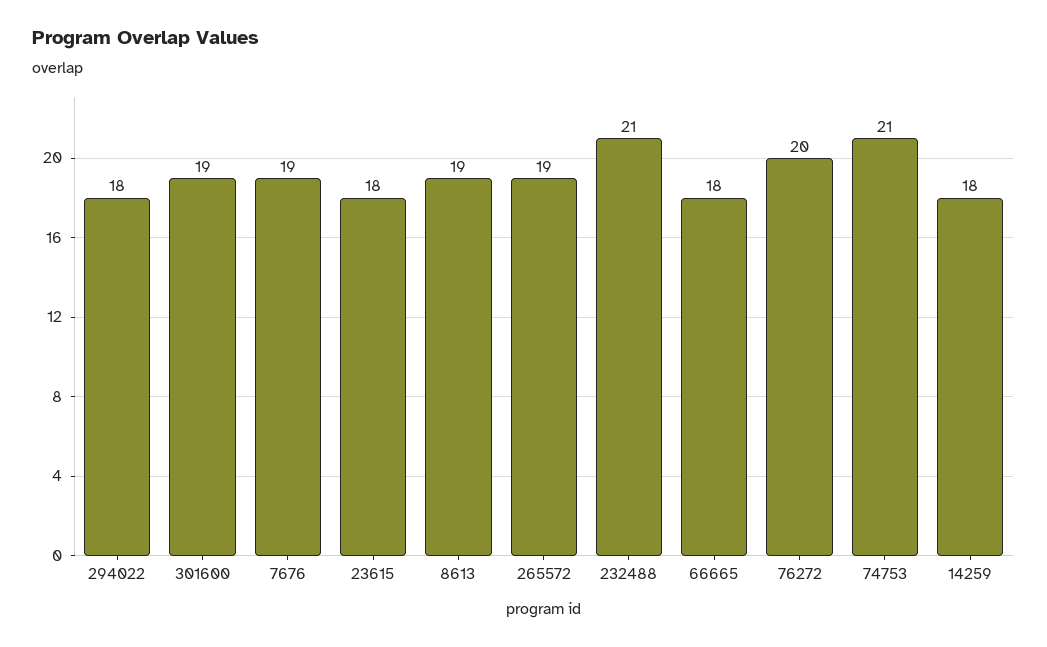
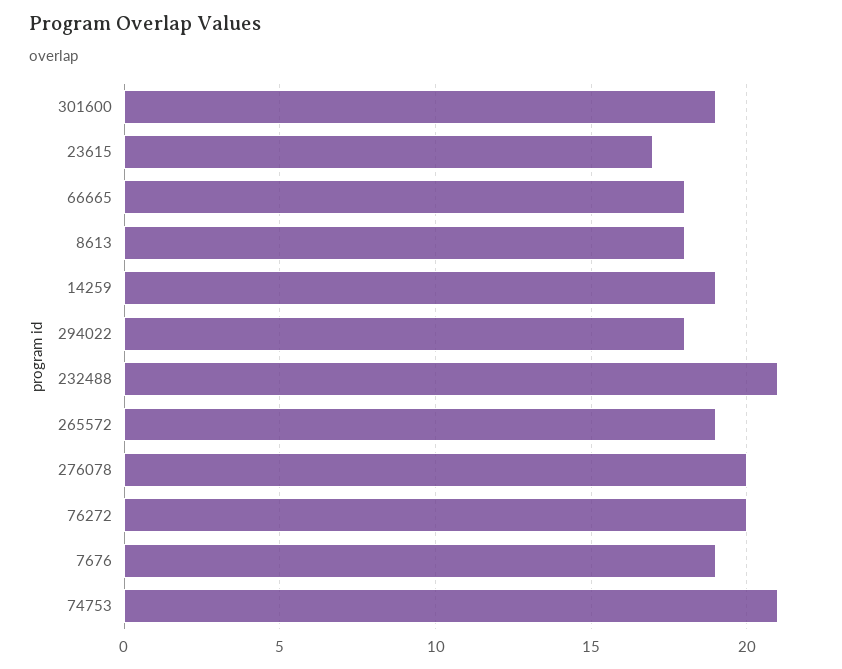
23615: 18 -> 17
8613: 19 -> 18
14259: 18 -> 19
276078: none -> 20

